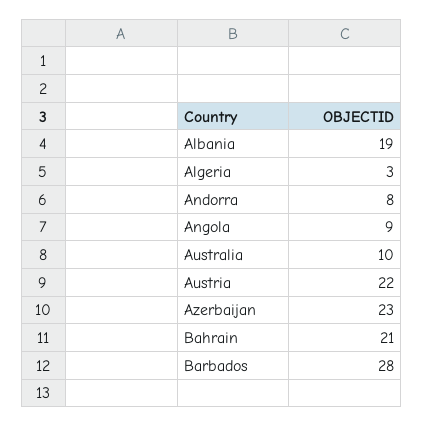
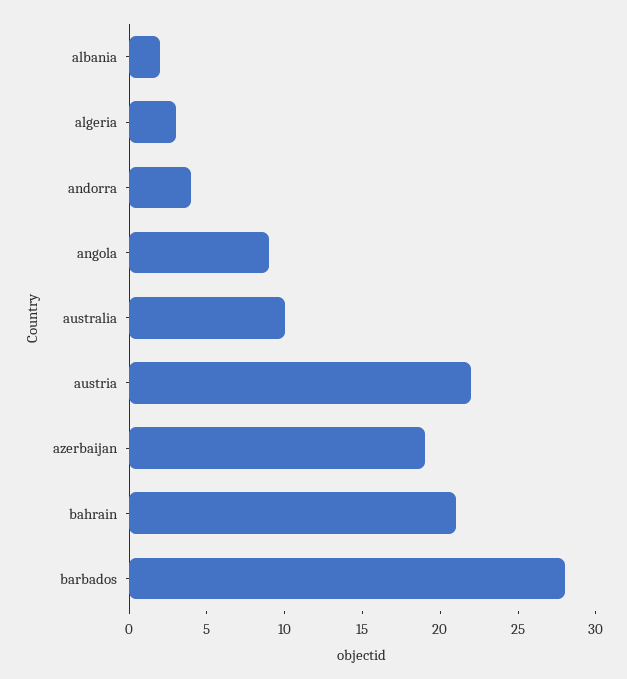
Albania: 19 -> 2
Andorra: 8 -> 4
Azerbaijan: 23 -> 19

